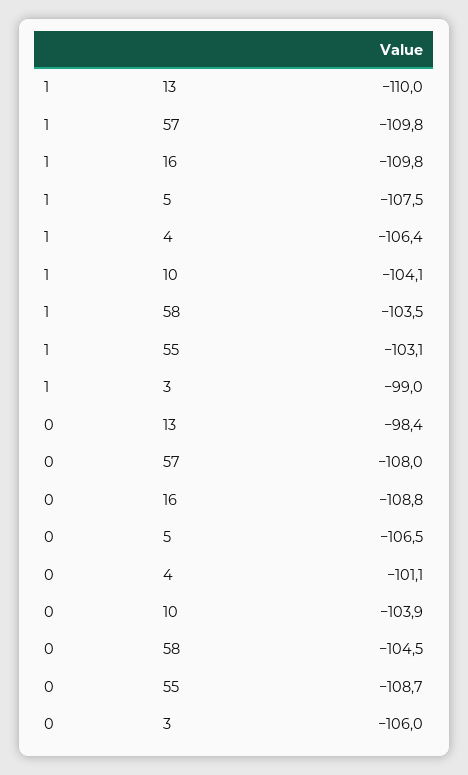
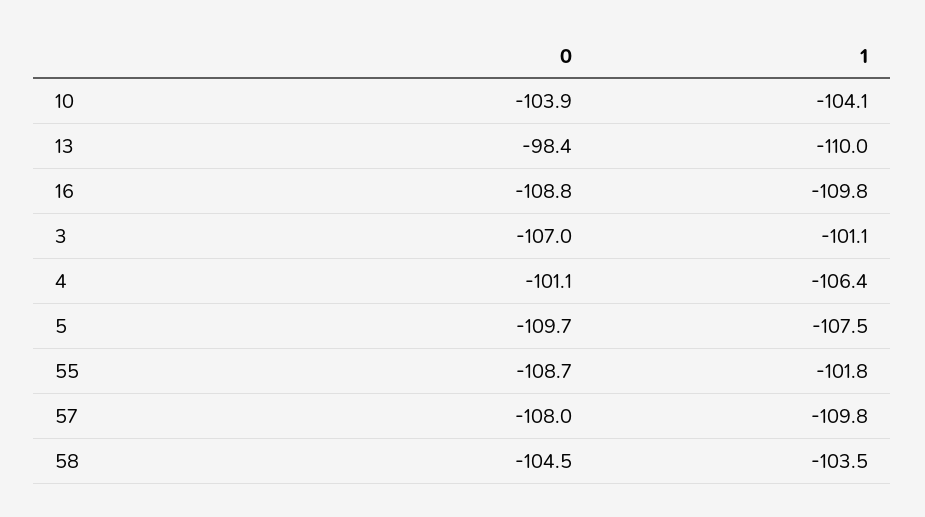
1, 55: -103.1 -> -101.8
1, 3: -99 -> -101.1
0, 5: -106.5 -> -109.7
0, 3: -106 -> -107

